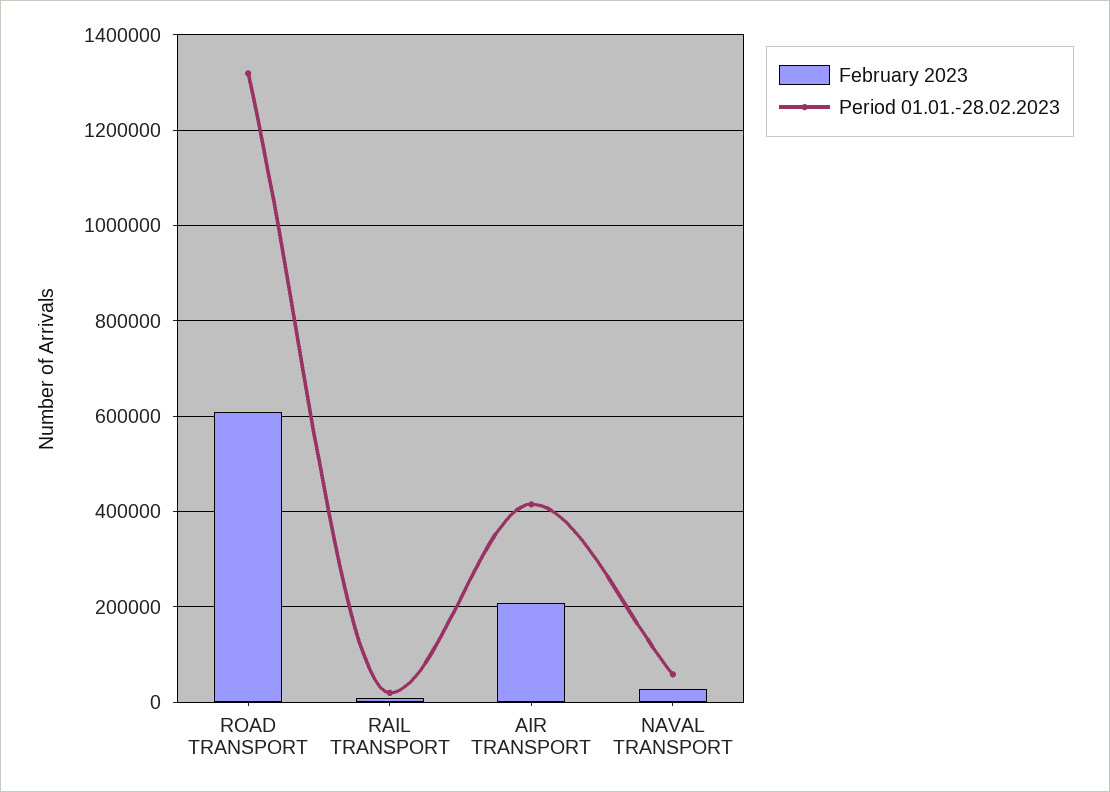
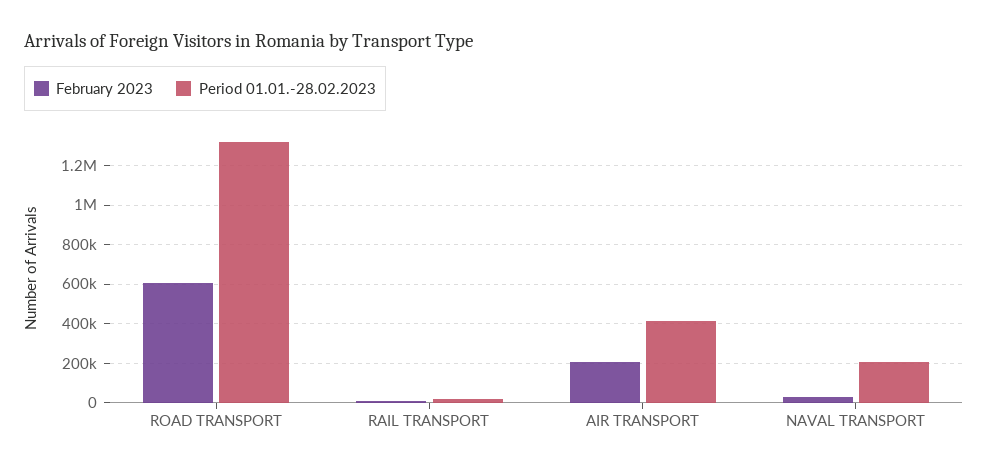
Period 01.01.-28.02.2023, NAVAL TRANSPORT: 60000 -> 200000

